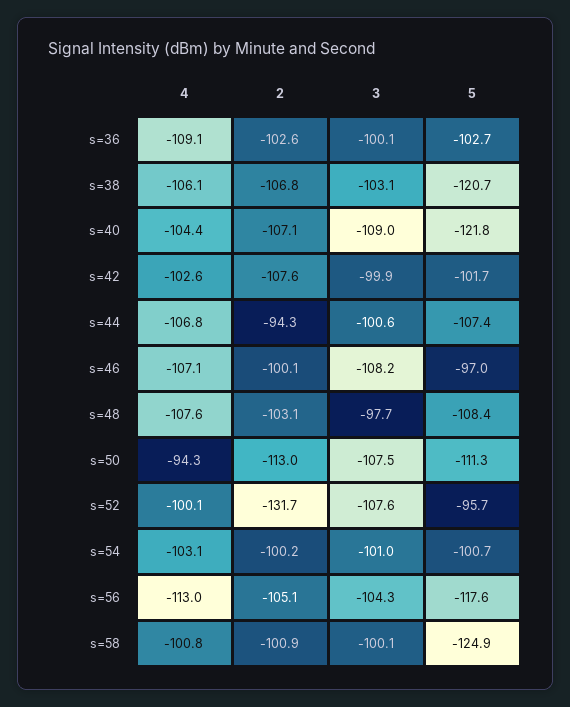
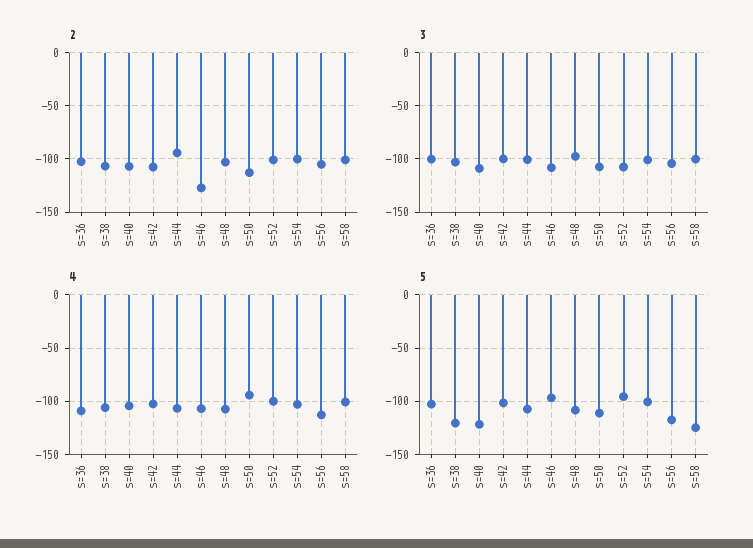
2, s=46: -100.1 -> -130
2, s=52: -131.7 -> -100

